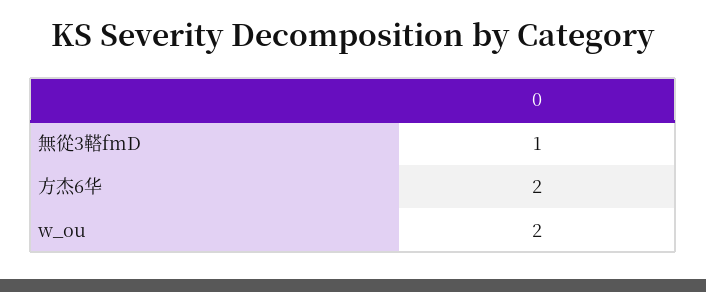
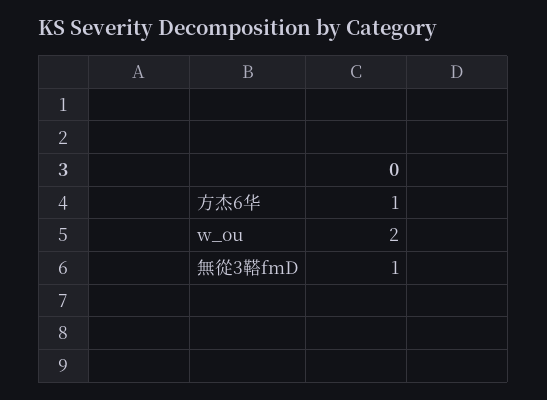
方杰6华: 2 -> 1

